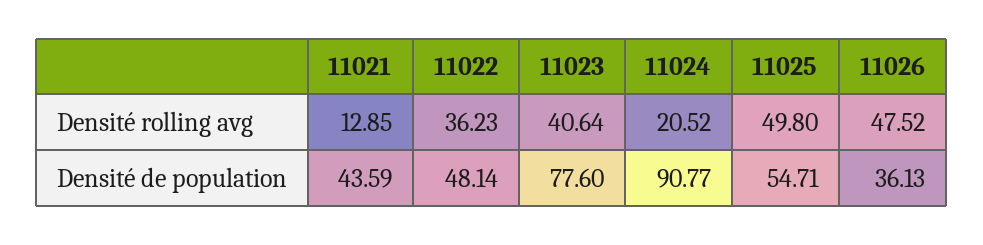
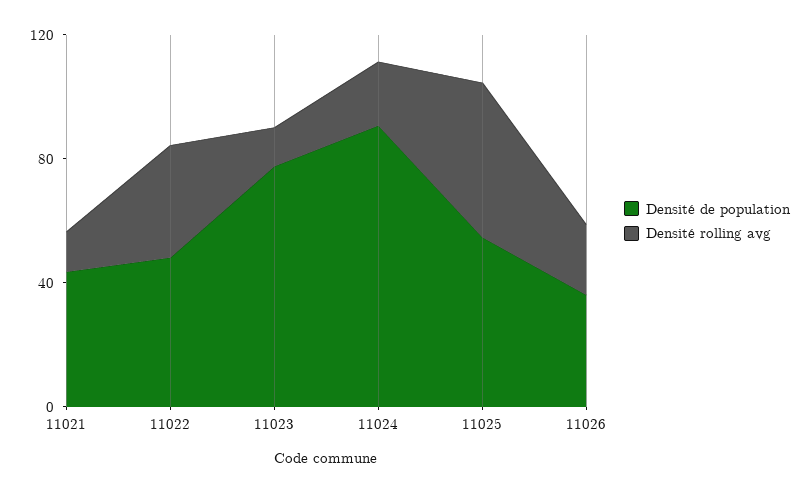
Densité rolling avg, 11023: 40.64 -> 10
Densité rolling avg, 11026: 47.52 -> 20

